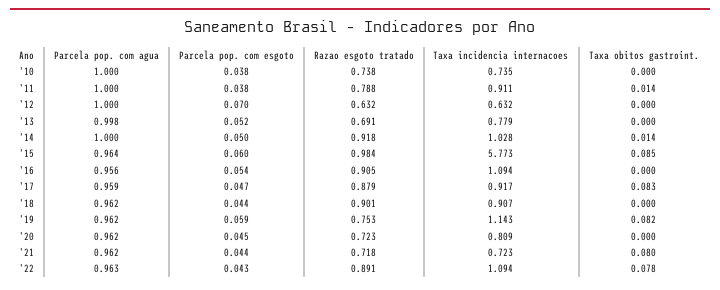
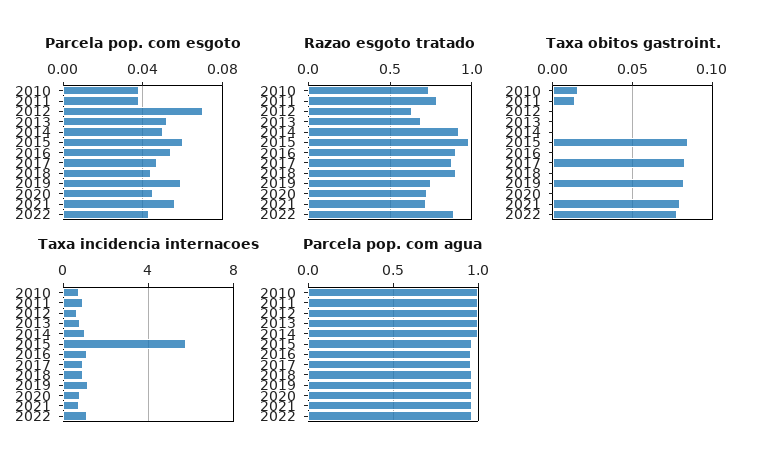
Taxa obitos gastroint., '10: 0 -> 0.015
Taxa obitos gastroint., '14: 0.014 -> 0
Parcela pop. com esgoto, '21: 0.044 -> 0.055

